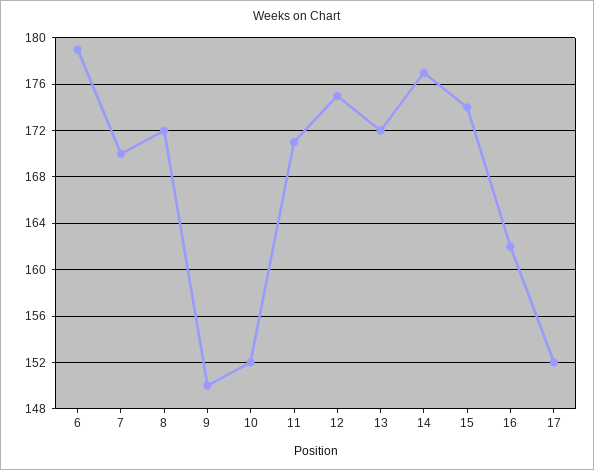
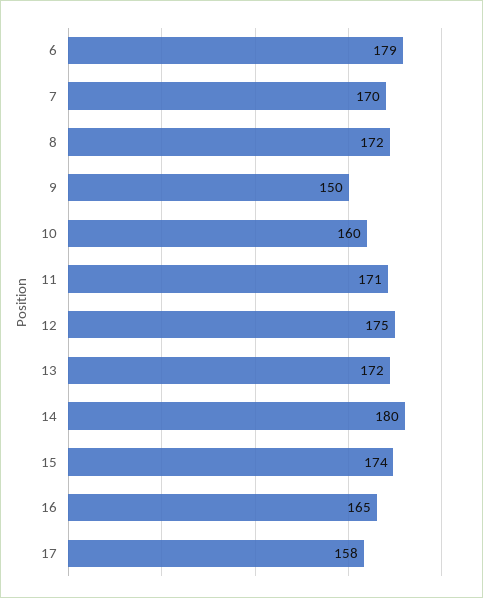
10: 152 -> 160
14: 177 -> 180
16: 162 -> 165
17: 152 -> 158

